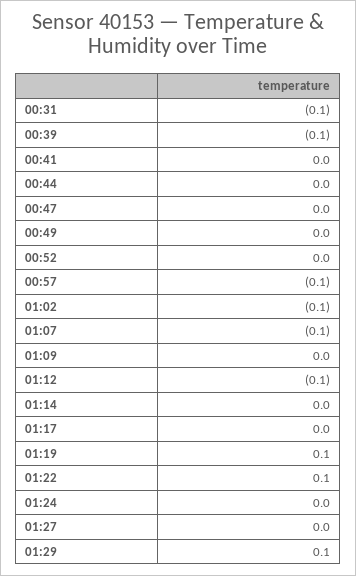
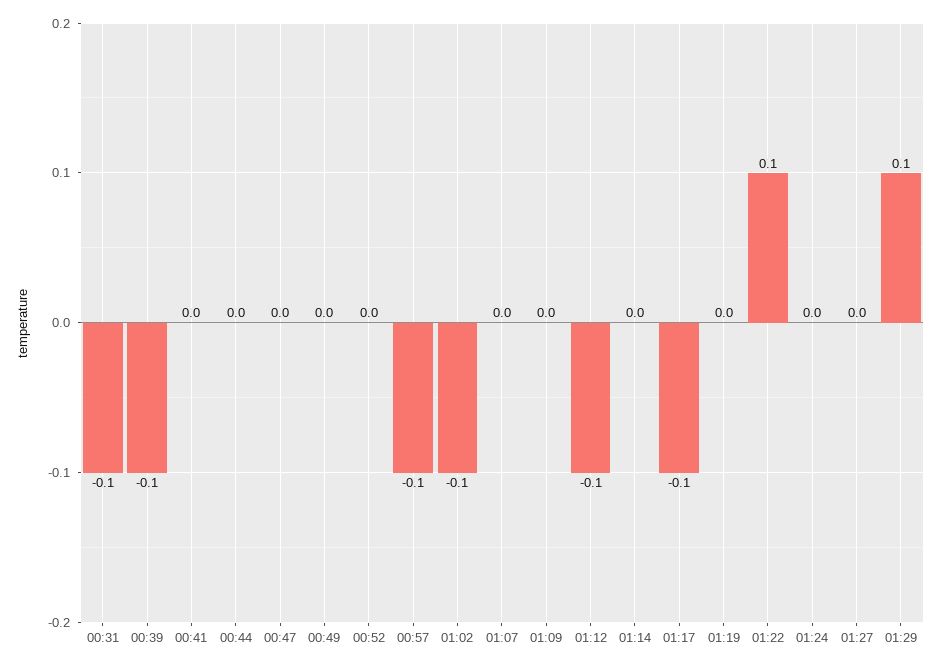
01:07: -0.1 -> 0
01:17: 0 -> -0.1
01:19: 0.1 -> 0

